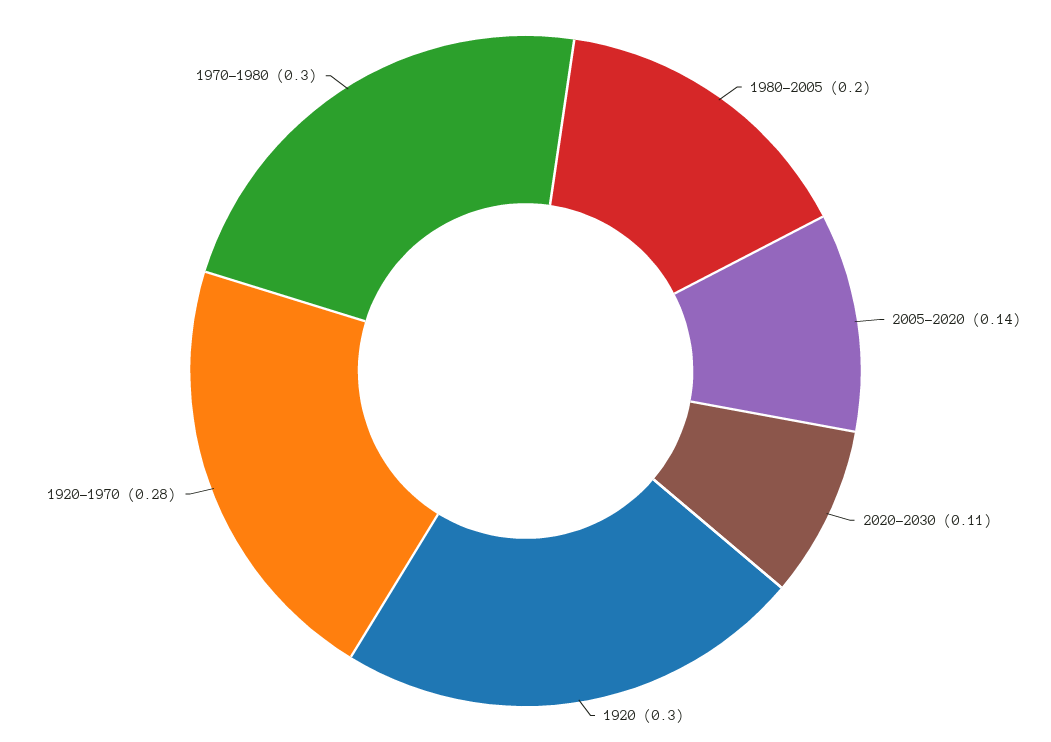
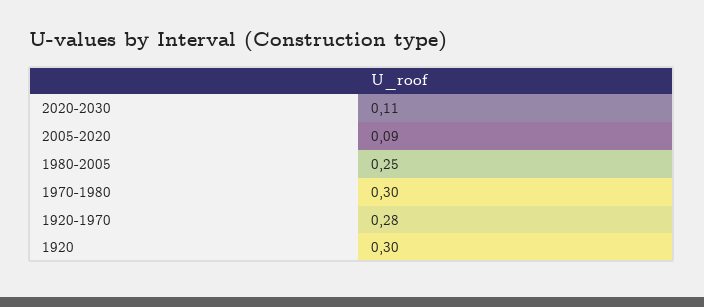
1980-2005: 0.2 -> 0.25
2005-2020: 0.14 -> 0.09

